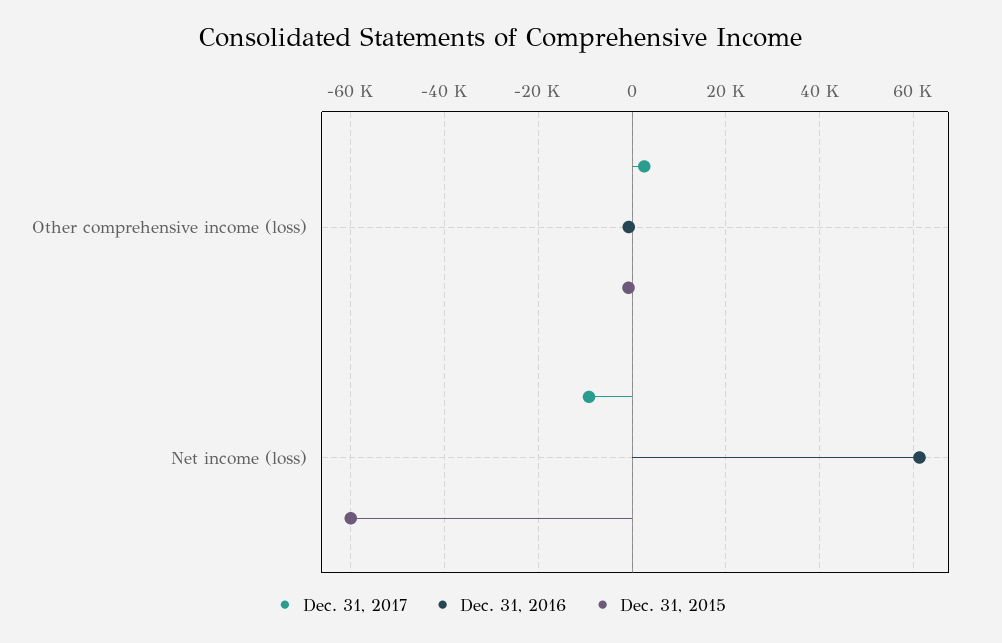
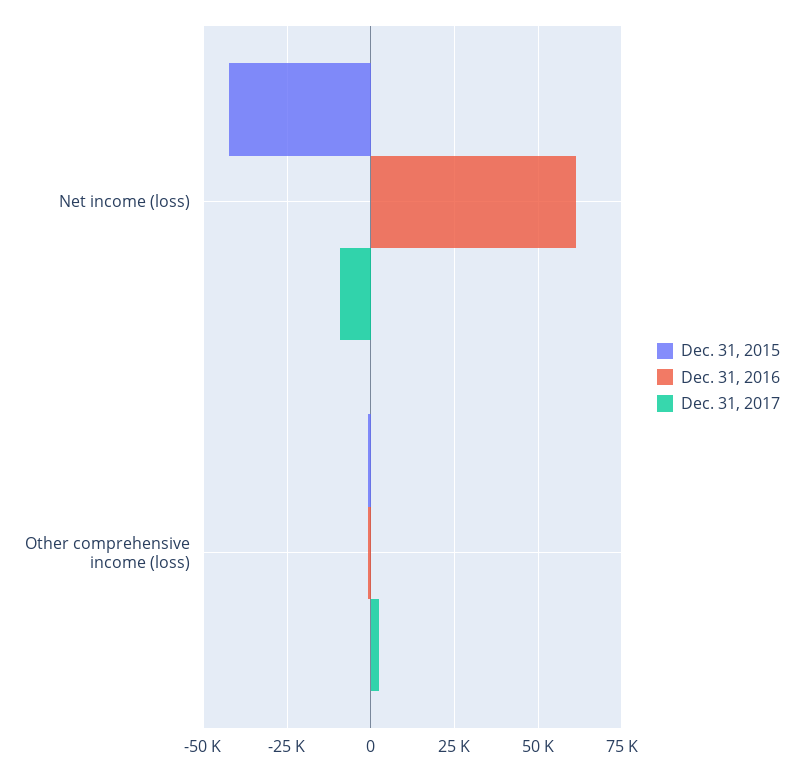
Dec. 31, 2015, Net income (loss): -60000 -> -42500

